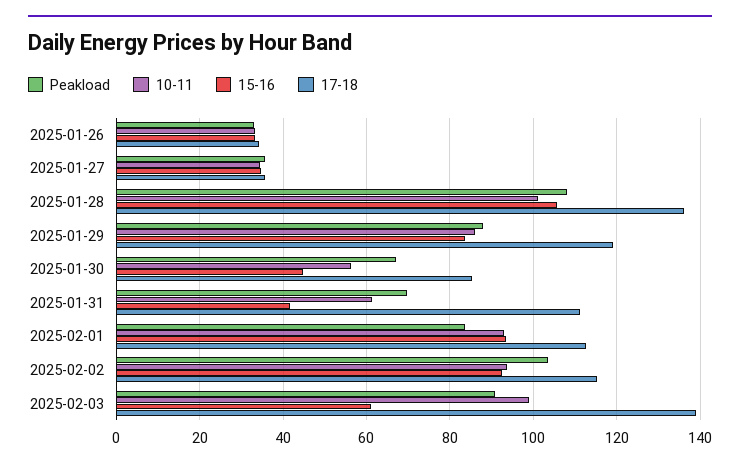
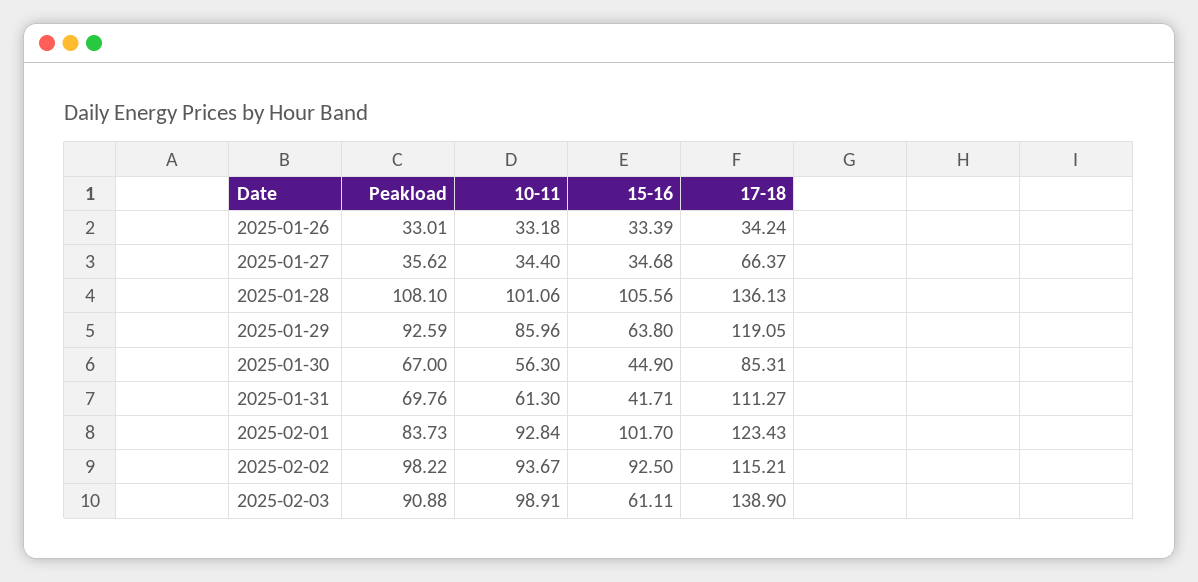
17-18, 2025-01-27: 36 -> 66.37
Peakload, 2025-01-29: 88 -> 92.59
15-16, 2025-01-29: 84 -> 63.8
15-16, 2025-02-01: 94 -> 101.7
17-18, 2025-02-01: 112 -> 123.43
Peakload, 2025-02-02: 104 -> 98.22

